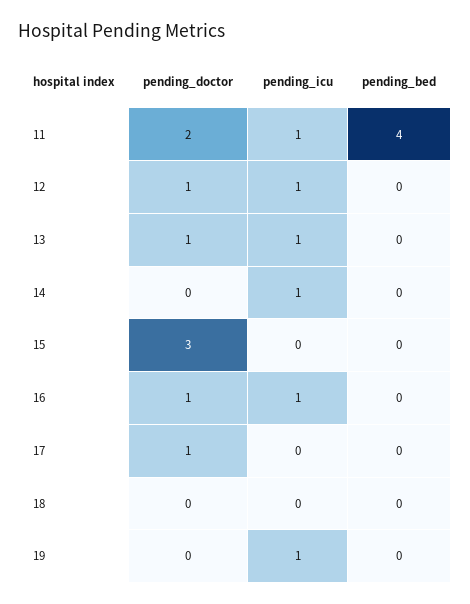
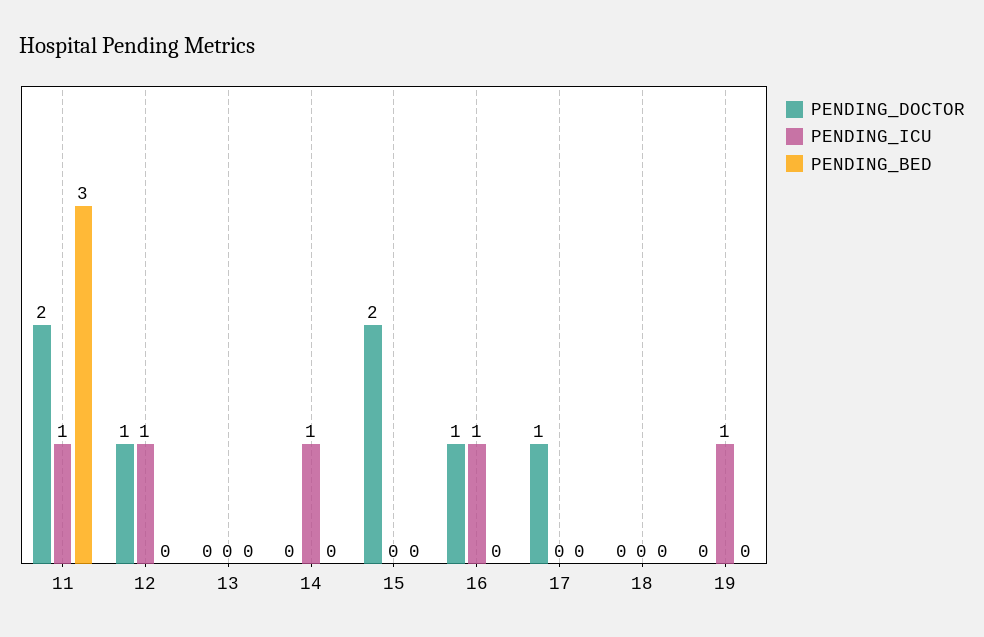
pending_bed, 11: 4 -> 3
pending_doctor, 13: 1 -> 0
pending_icu, 13: 1 -> 0
pending_doctor, 15: 3 -> 2

